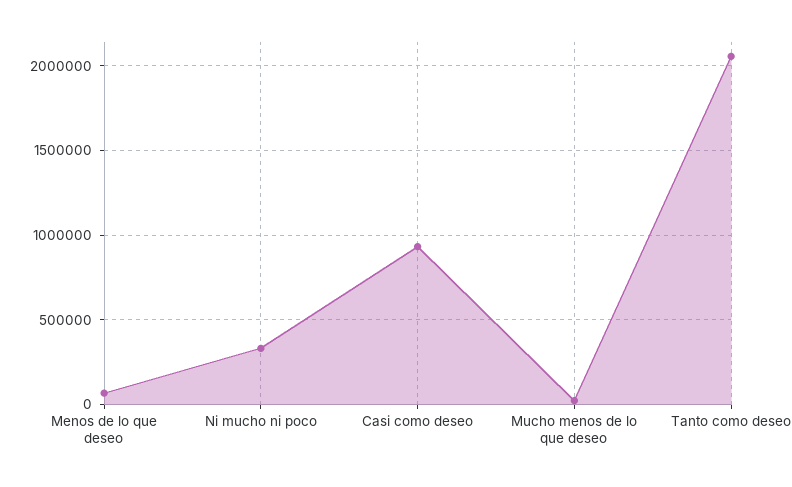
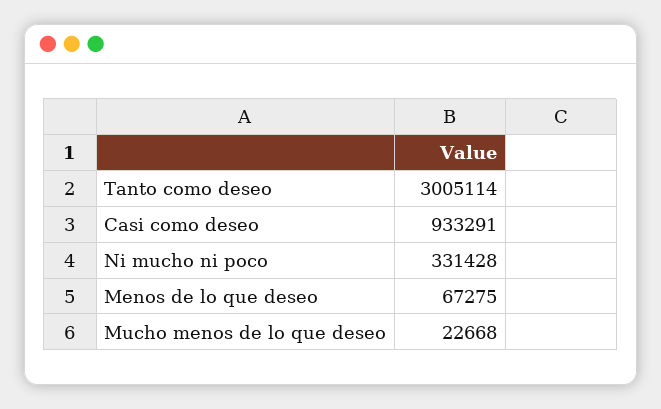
Tanto como deseo: 2050000 -> 3005114

